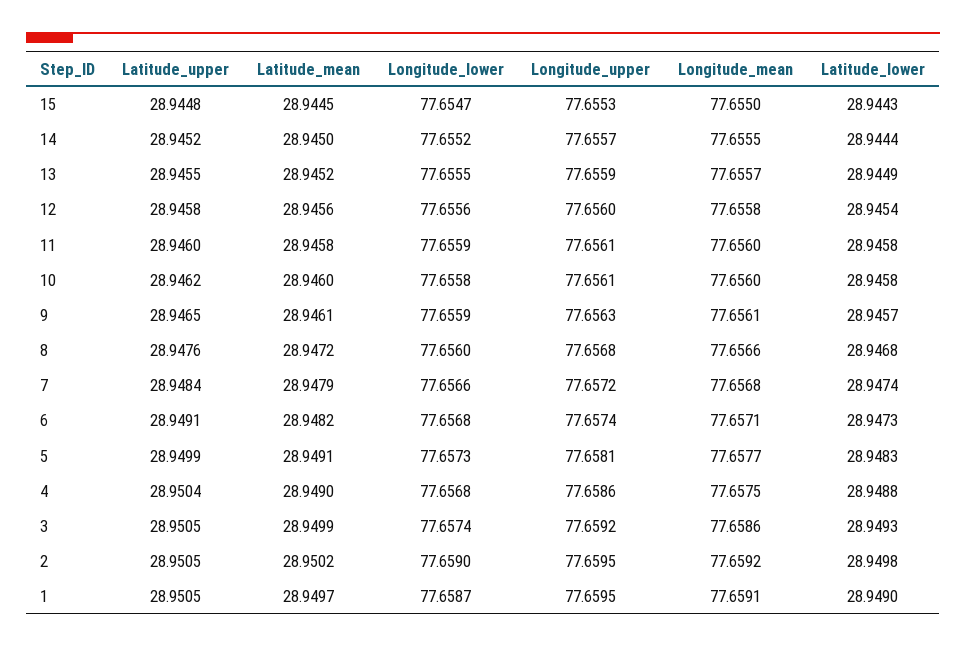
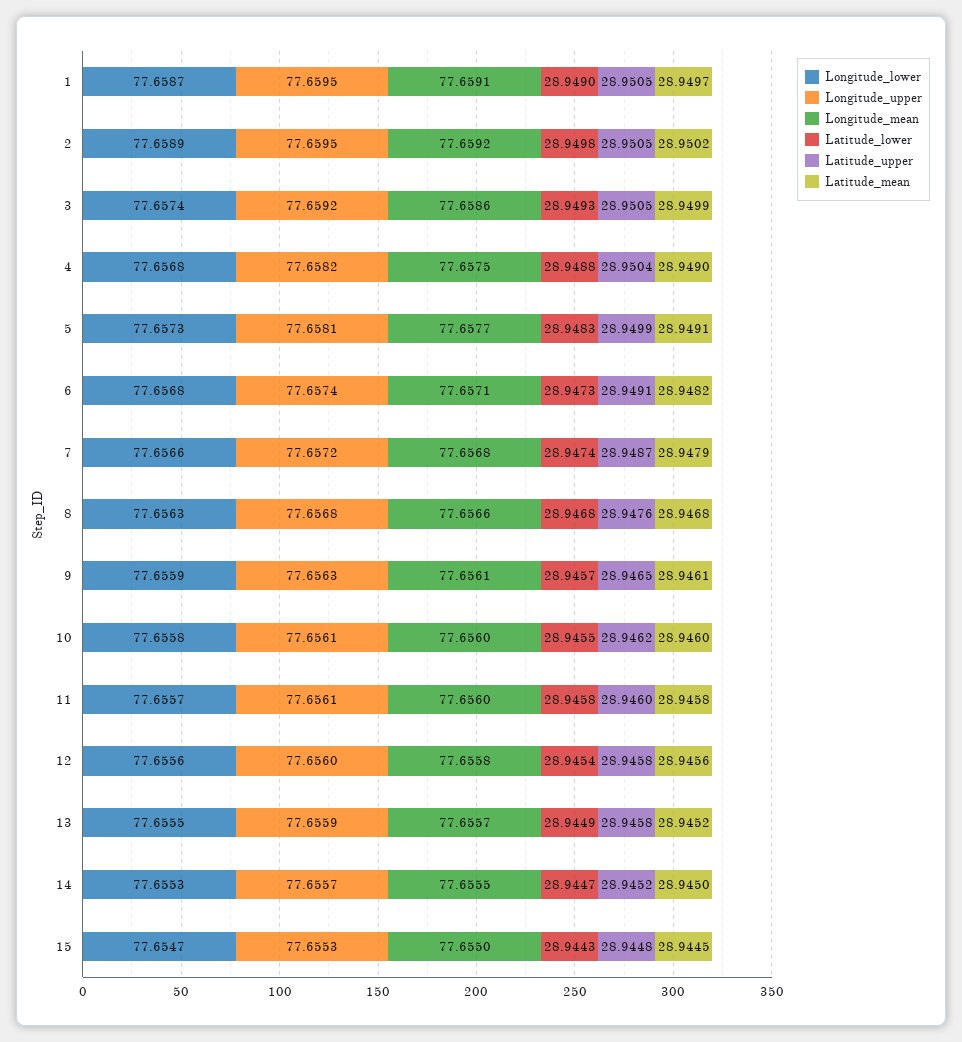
Longitude_lower, 14: 77.6552 -> 77.6553
Latitude_lower, 14: 28.9444 -> 28.9447
Latitude_upper, 13: 28.9455 -> 28.9458
Longitude_lower, 11: 77.6559 -> 77.6557
Latitude_lower, 10: 28.9458 -> 28.9455
Latitude_mean, 8: 28.9472 -> 28.9468
Longitude_lower, 8: 77.656 -> 77.6563
Latitude_upper, 7: 28.9484 -> 28.9487
Longitude_upper, 4: 77.6586 -> 77.6582
Longitude_lower, 2: 77.659 -> 77.6589

